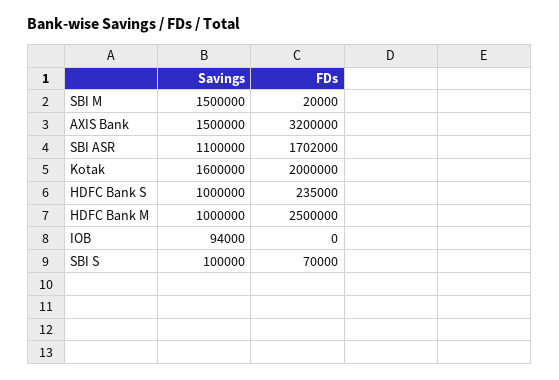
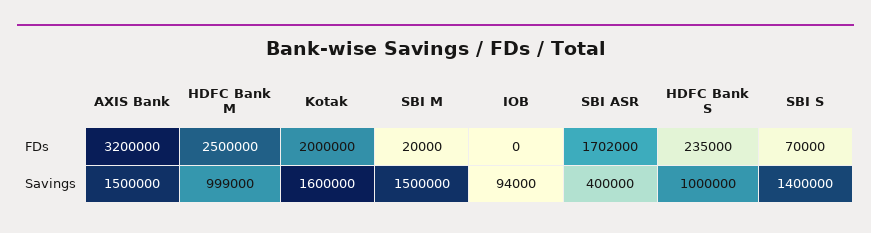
Savings, SBI ASR: 1100000 -> 400000
Savings, HDFC Bank M: 1000000 -> 999000
Savings, SBI S: 100000 -> 1400000

